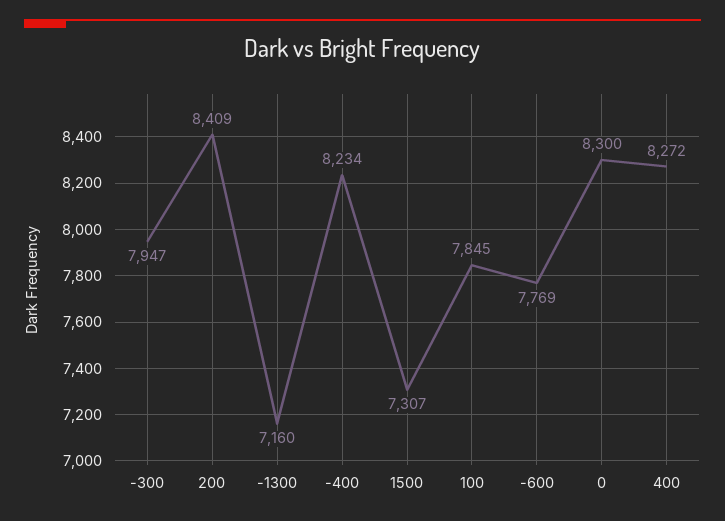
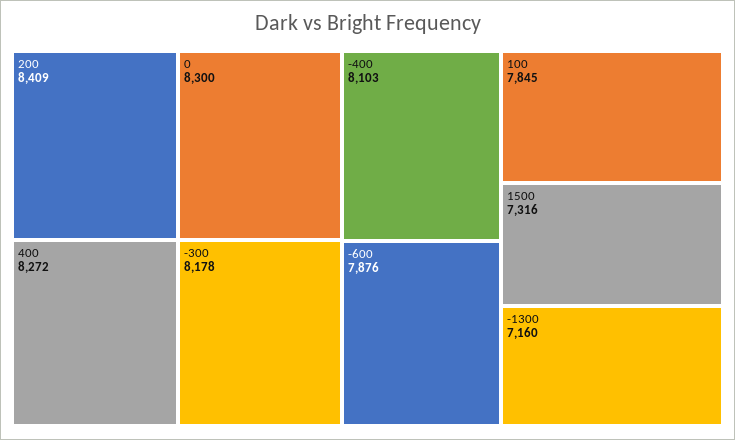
-300: 7947 -> 8178
-400: 8234 -> 8103
1500: 7307 -> 7316
-600: 7769 -> 7876

